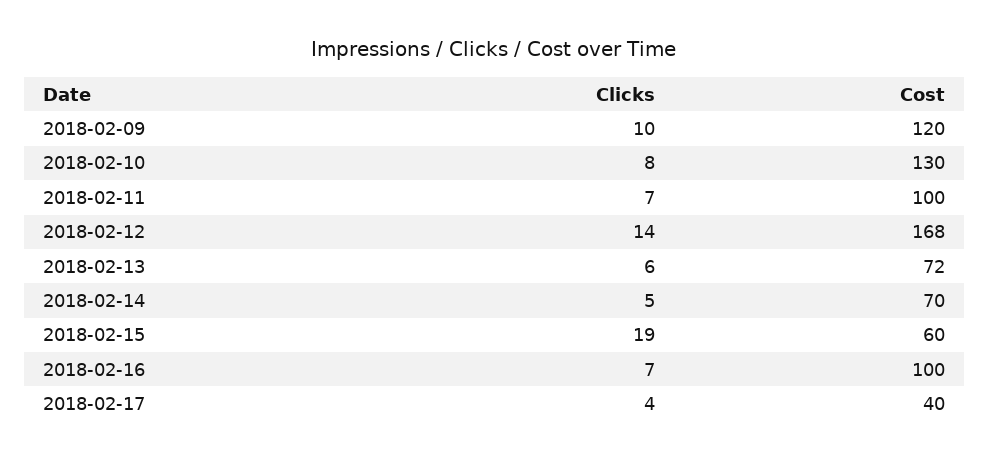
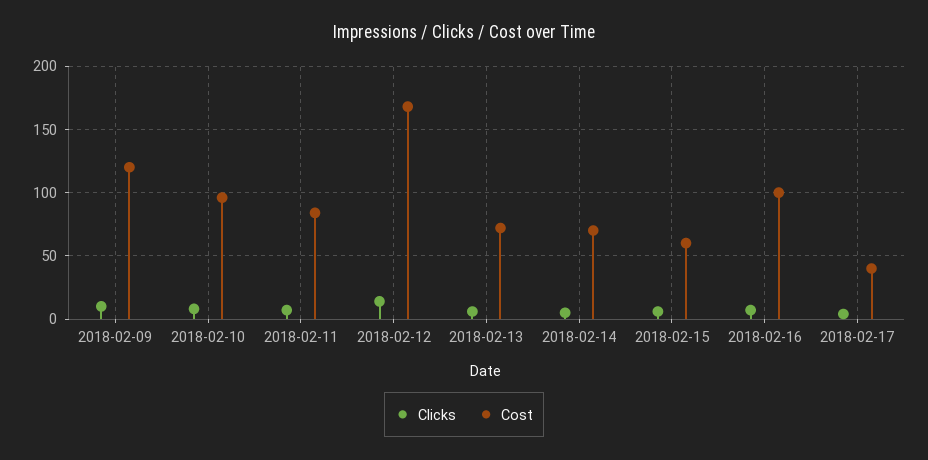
Cost, 2018-02-10: 130 -> 95
Cost, 2018-02-11: 100 -> 85
Clicks, 2018-02-15: 19 -> 5

